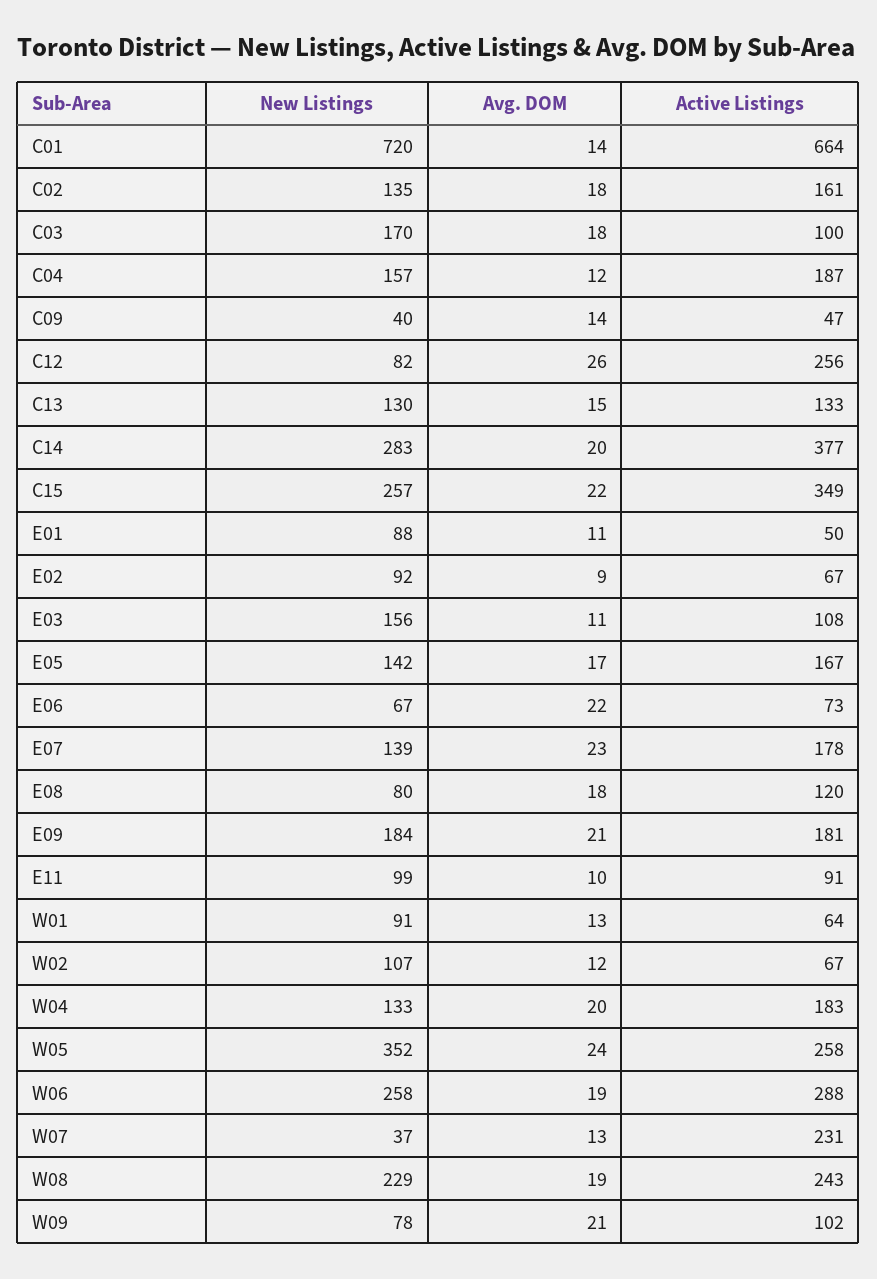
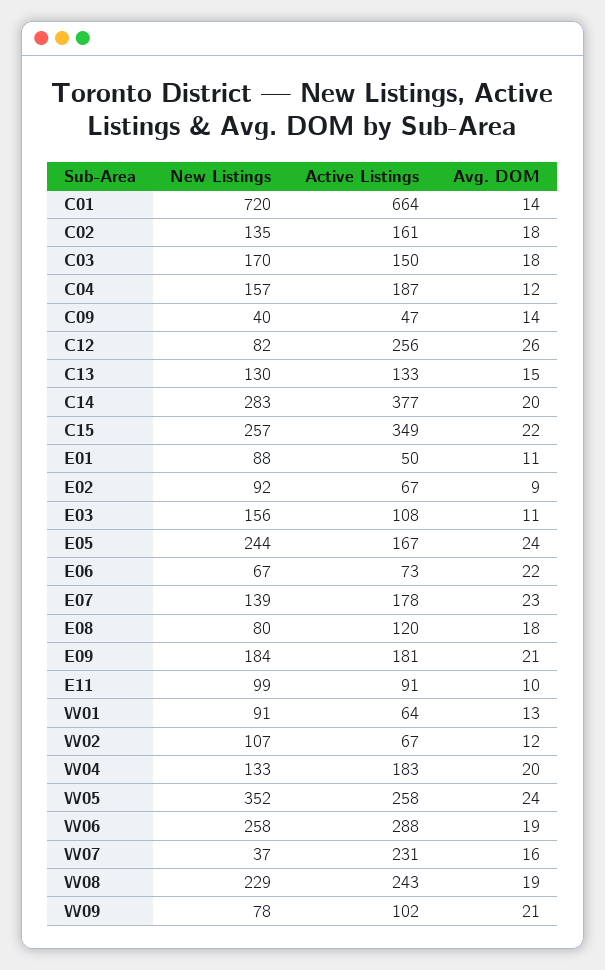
Active Listings, C03: 100 -> 150
New Listings, E05: 142 -> 244
Avg. DOM, E05: 17 -> 24
Avg. DOM, W07: 13 -> 16

